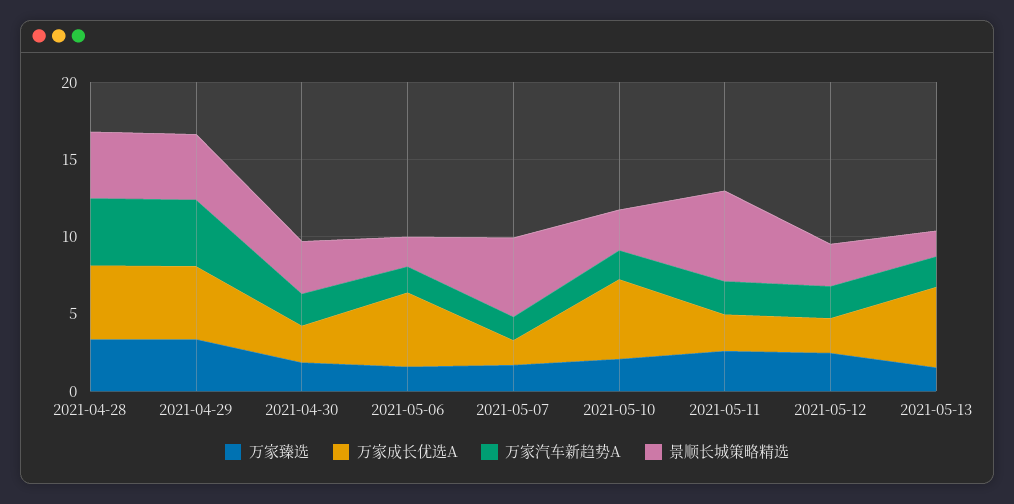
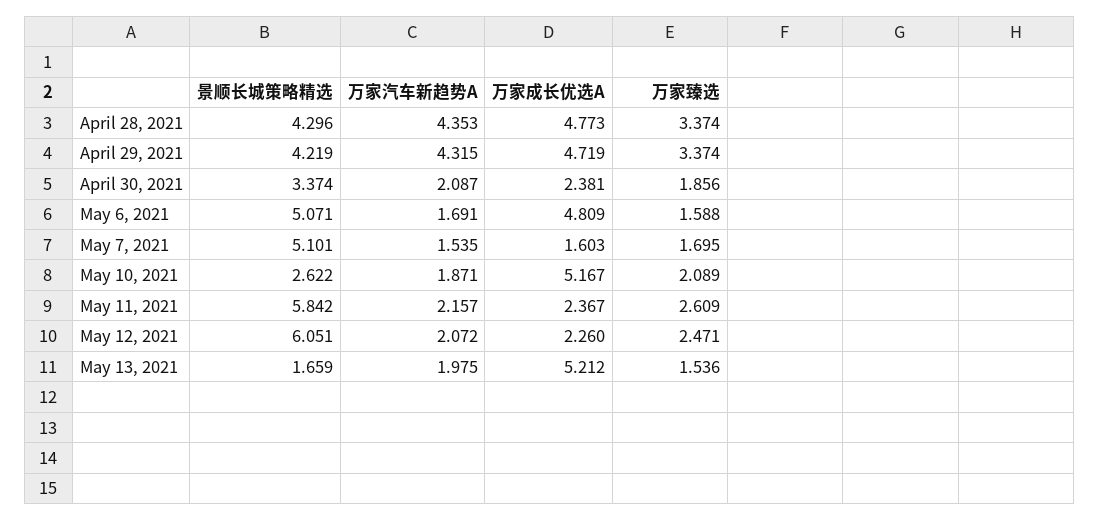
景顺长城策略精选, 2021-05-06: 2 -> 5.071
景顺长城策略精选, 2021-05-12: 3 -> 6.051

